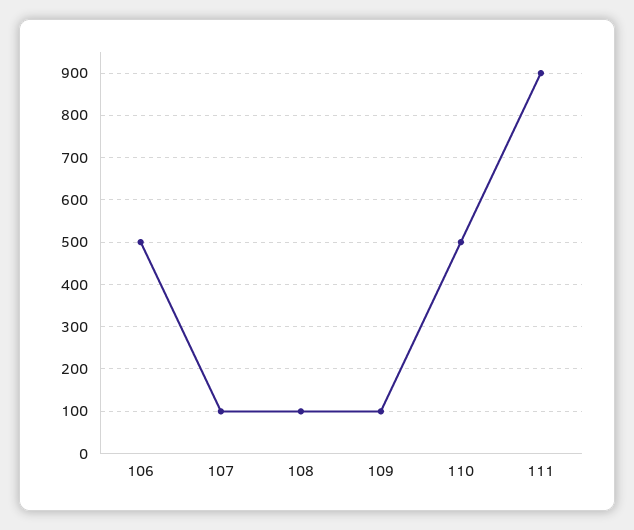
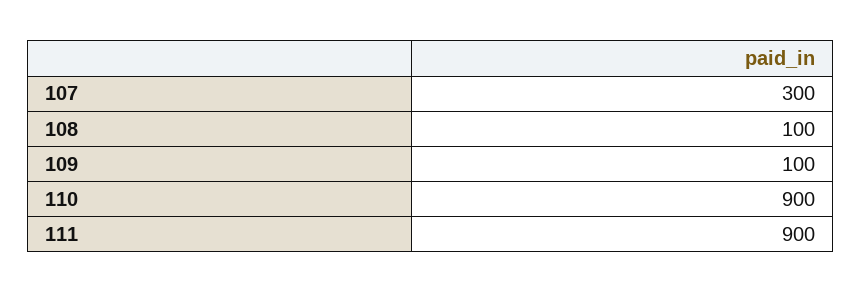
106: 500 -> none
107: 100 -> 300
110: 500 -> 900

